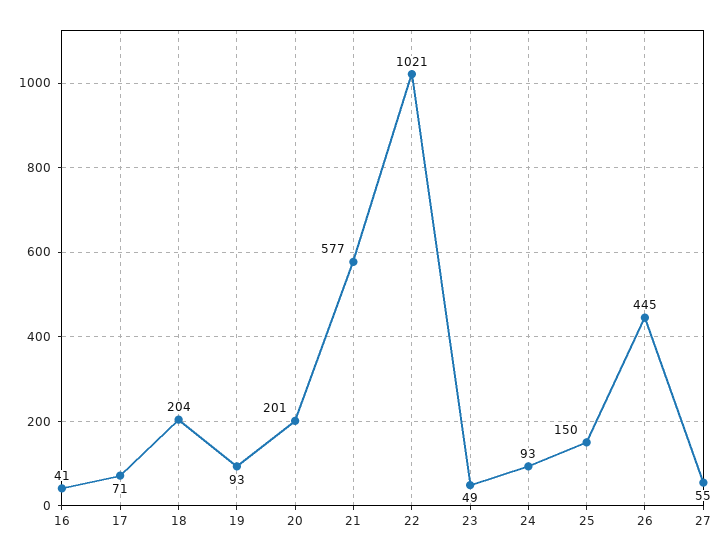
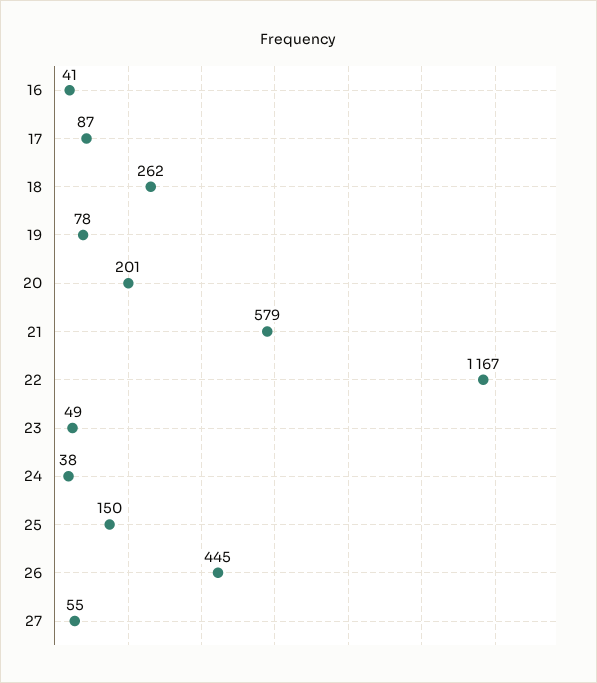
17: 71 -> 87
18: 204 -> 262
19: 93 -> 78
21: 577 -> 579
22: 1021 -> 1167
24: 93 -> 38

